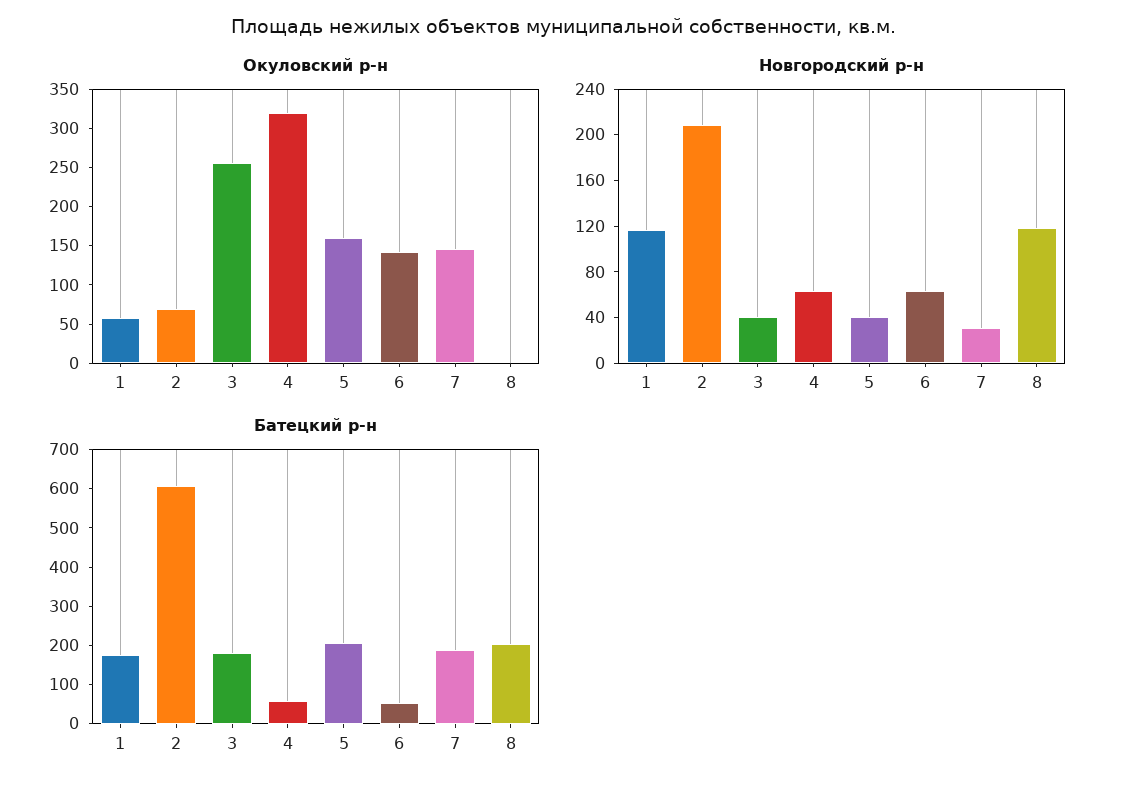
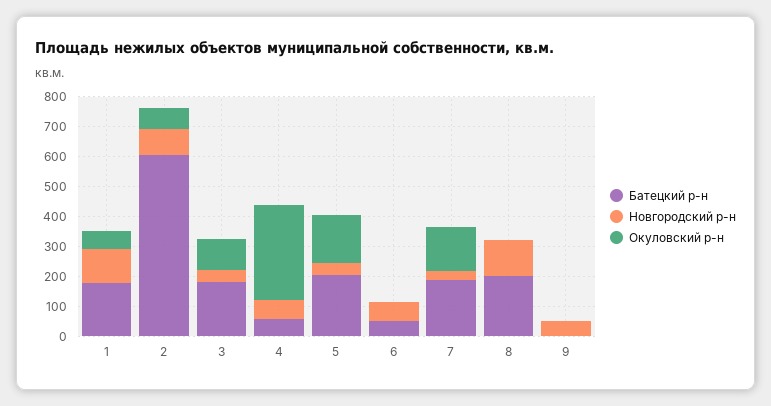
Окуловский р-н, 3: 250 -> 100
Окуловский р-н, 6: 150 -> 0
Новгородский р-н, 2: 210 -> 100
Батецкий р-н, 9: none -> 0
Новгородский р-н, 9: none -> 50
Окуловский р-н, 9: none -> 0

